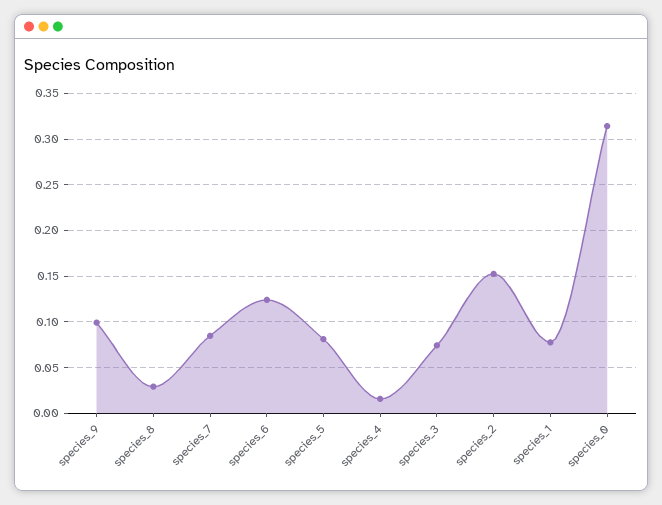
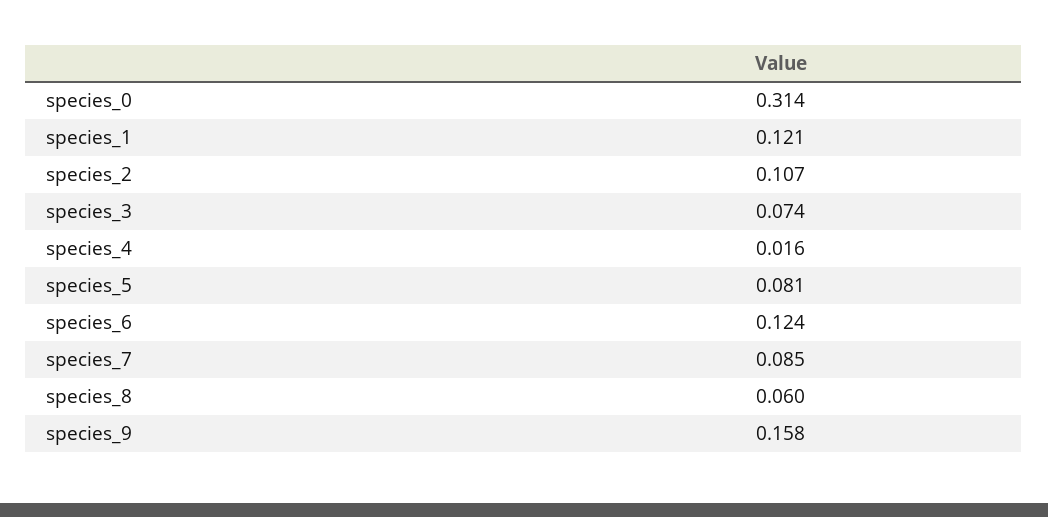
species_9: 0.1 -> 0.158
species_8: 0.03 -> 0.06
species_2: 0.15 -> 0.107
species_1: 0.08 -> 0.121

